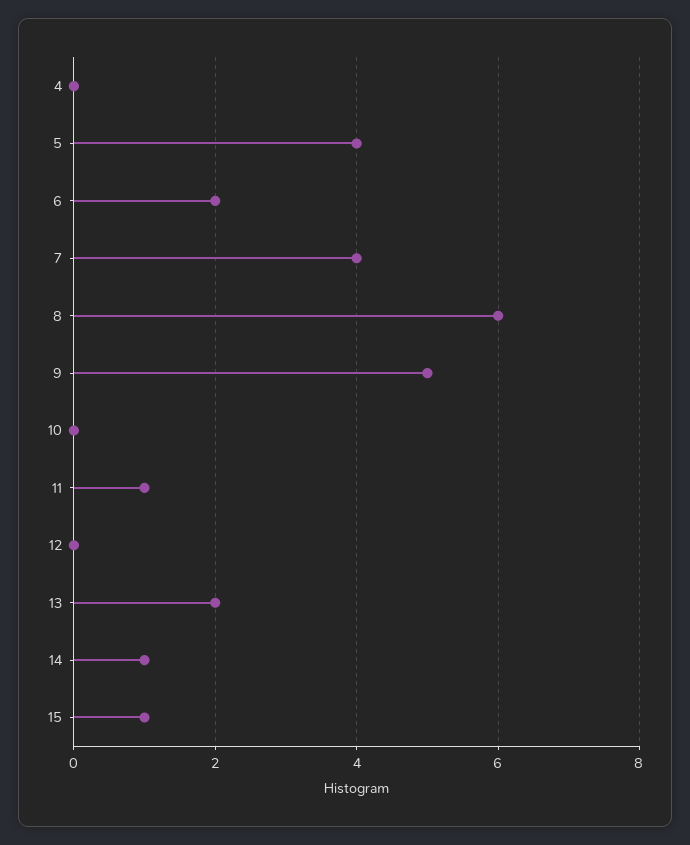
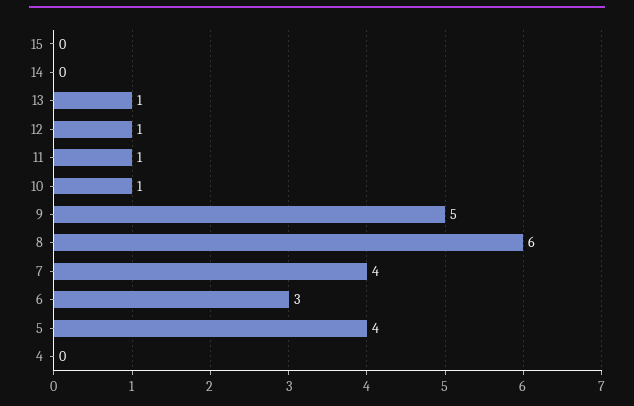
6: 2 -> 3
10: 0 -> 1
12: 0 -> 1
13: 2 -> 1
14: 1 -> 0
15: 1 -> 0

